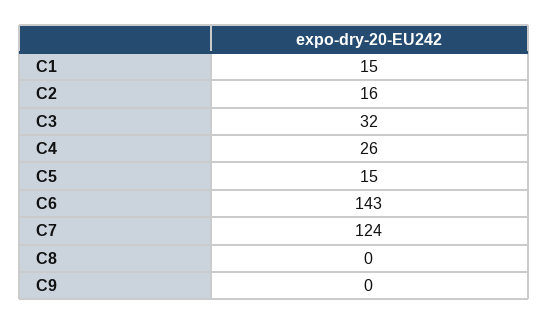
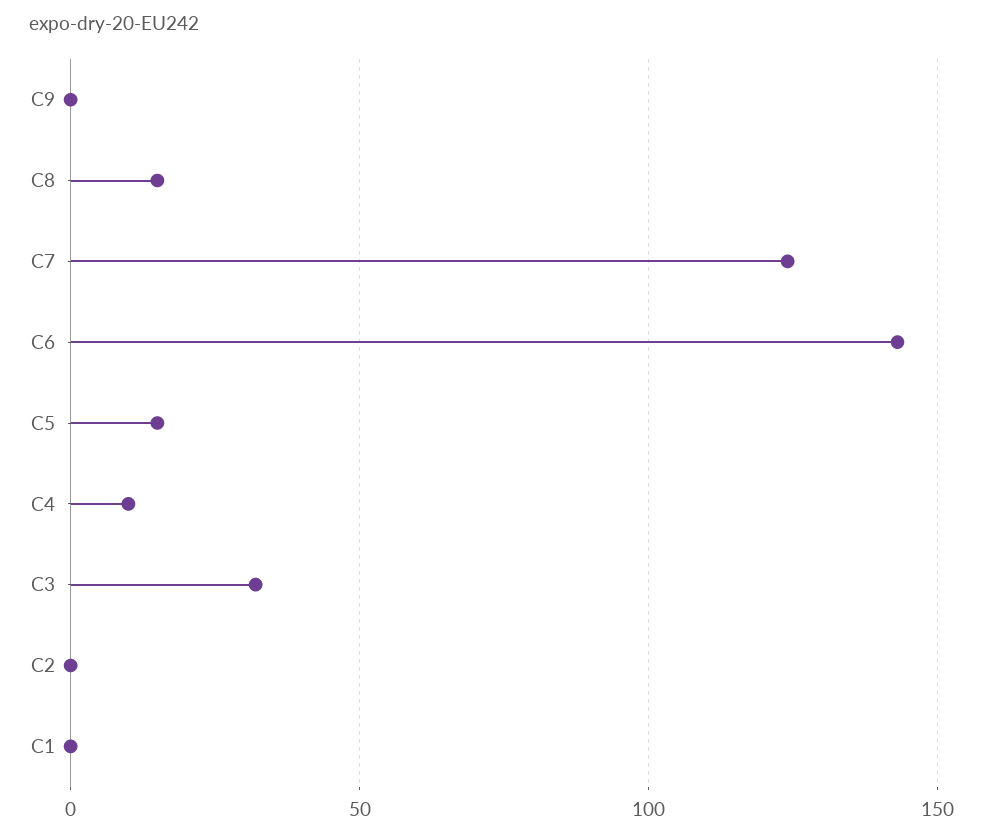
C1: 15 -> 0
C2: 16 -> 0
C4: 26 -> 10
C8: 0 -> 15

